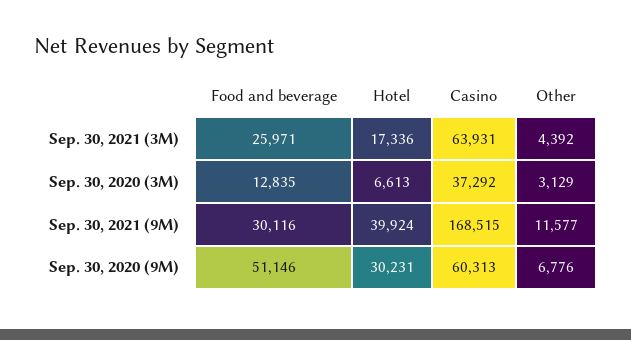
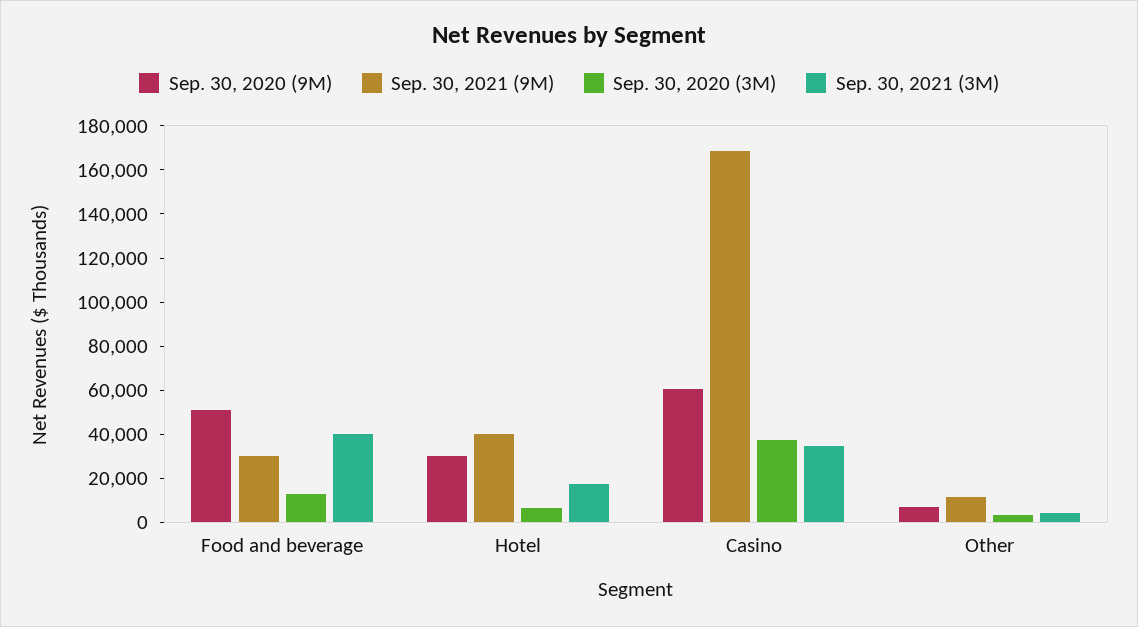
Sep. 30, 2021 (3M), Food and beverage: 25971 -> 40000
Sep. 30, 2021 (3M), Casino: 63931 -> 35000

